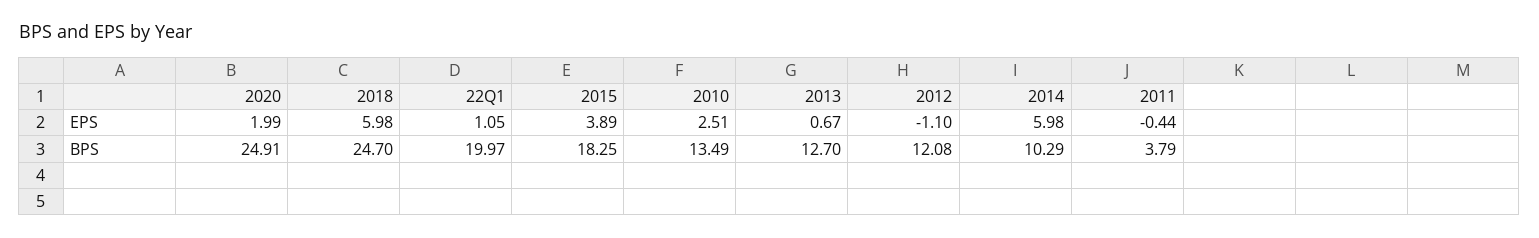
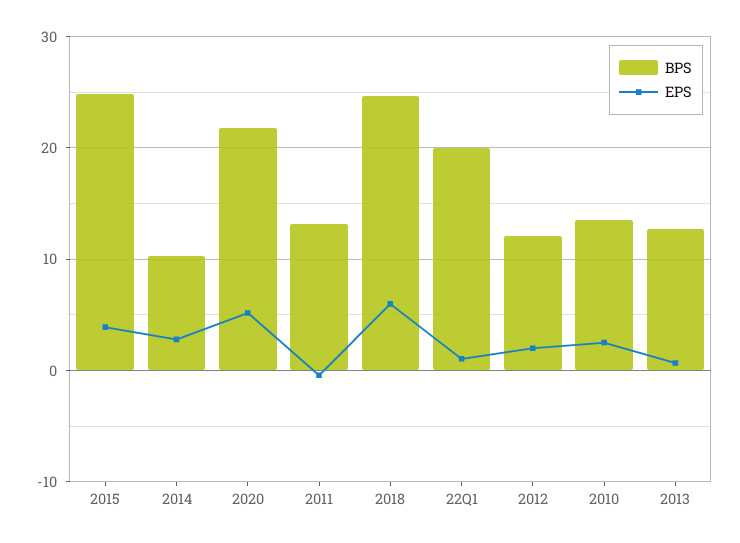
EPS, 2020: 1.99 -> 5
EPS, 2012: -1.1 -> 2
EPS, 2014: 5.98 -> 3
BPS, 2020: 24.91 -> 22
BPS, 2015: 18.25 -> 25
BPS, 2011: 3.79 -> 13

